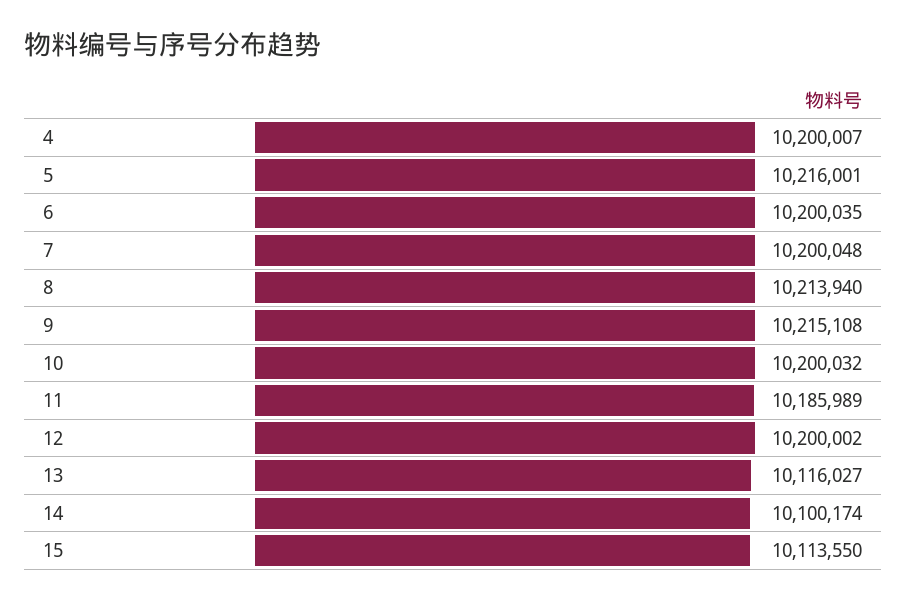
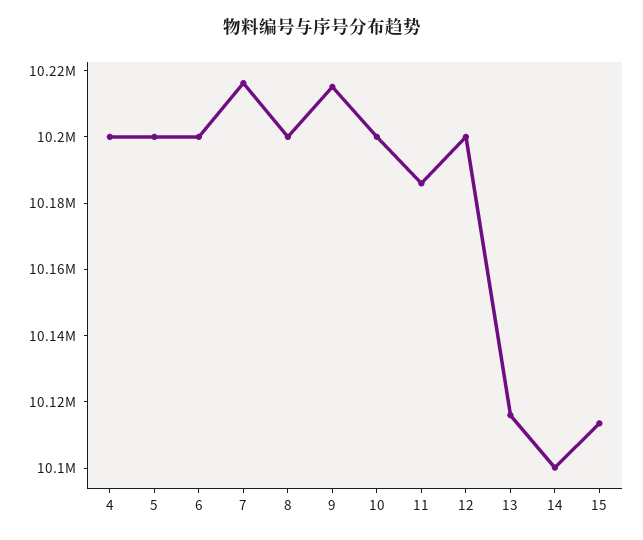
5: 10216001 -> 10200000
7: 10200048 -> 10215000
8: 10213940 -> 10200000

